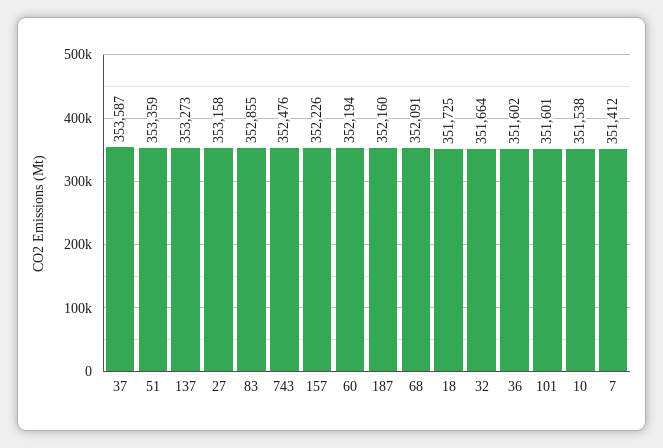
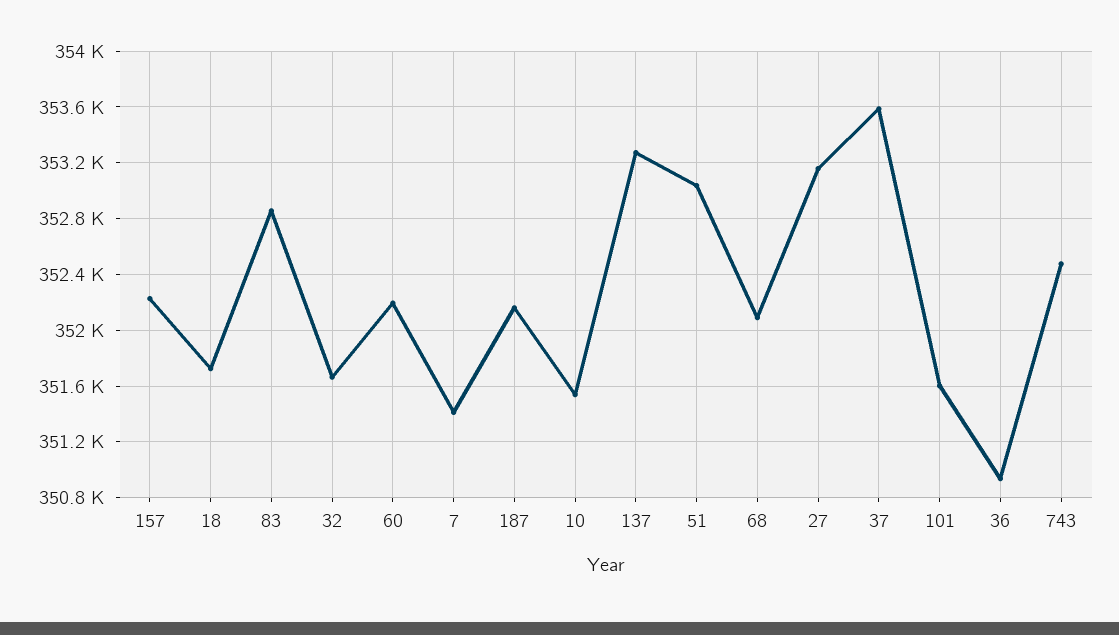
51: 353359 -> 353050
36: 351602 -> 350950

